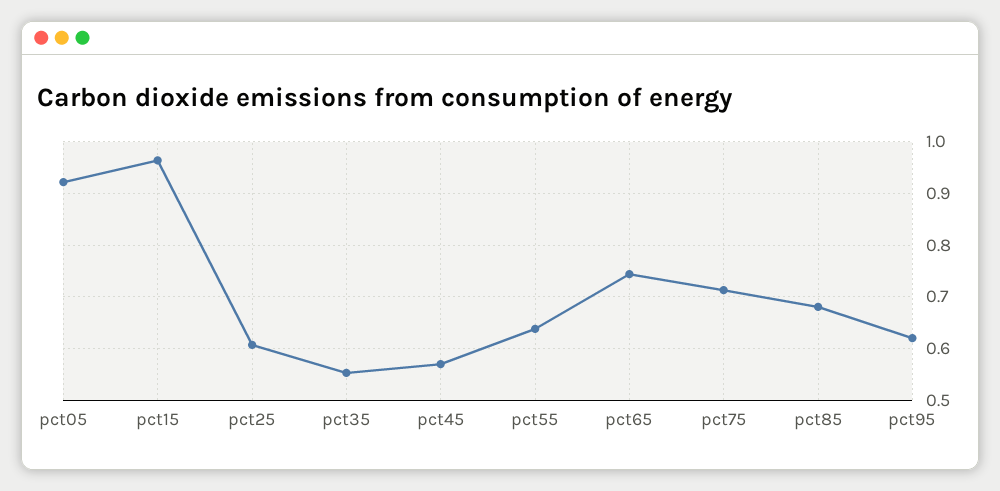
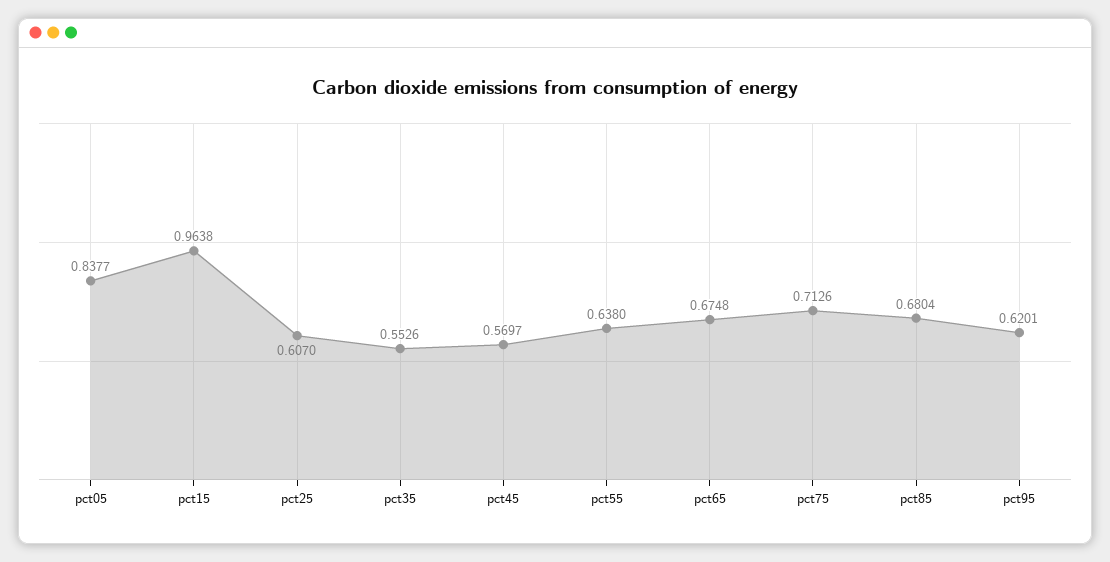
pct05: 0.92 -> 0.8377
pct65: 0.74 -> 0.6748

